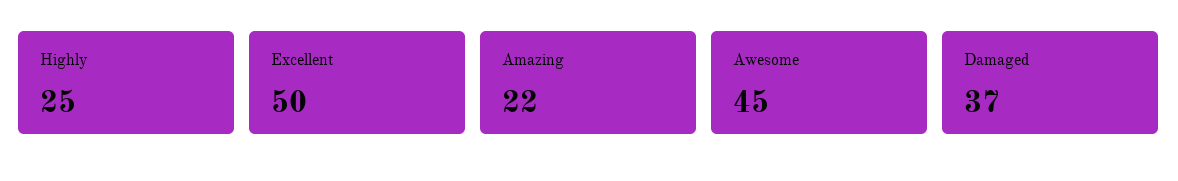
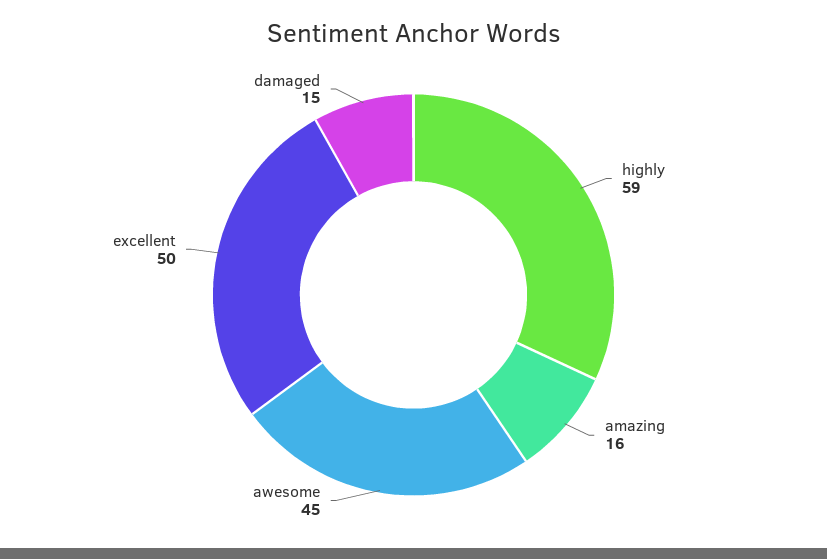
Highly: 25 -> 59
Amazing: 22 -> 16
Damaged: 37 -> 15

